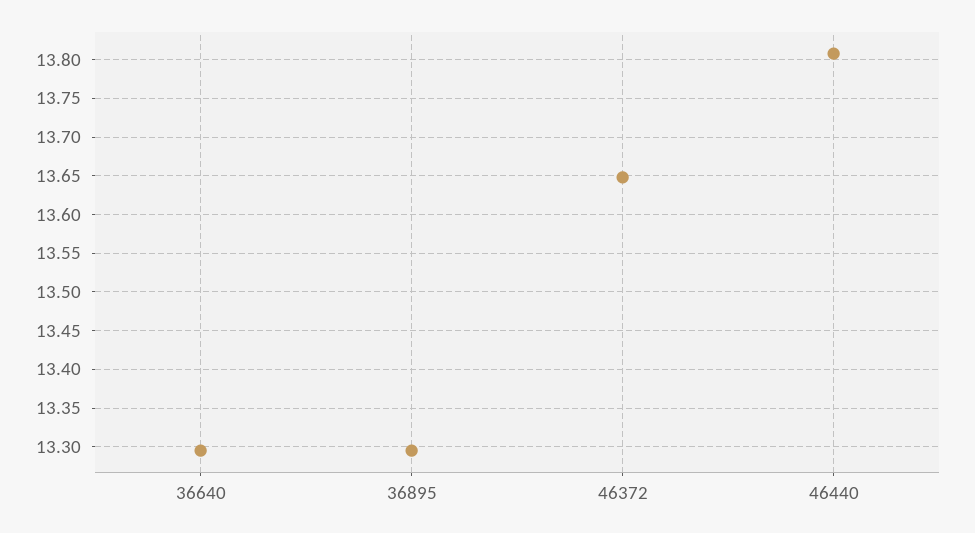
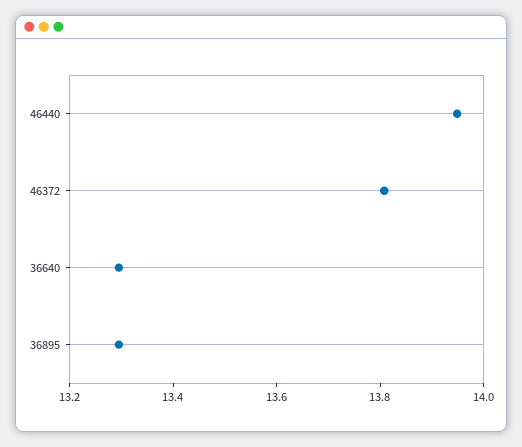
46372: 13.65 -> 13.8
46440: 13.81 -> 13.95

